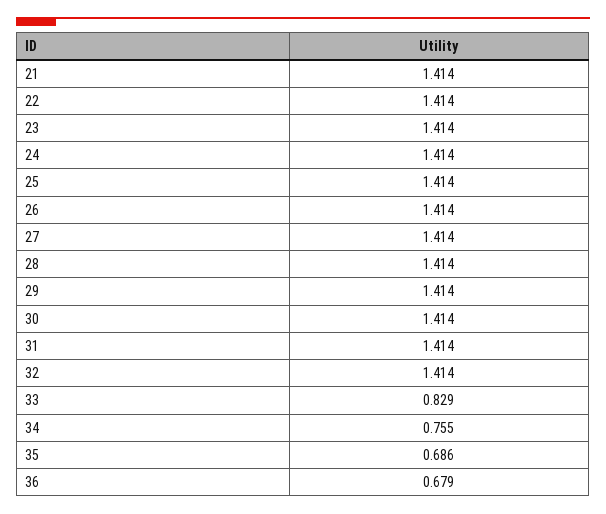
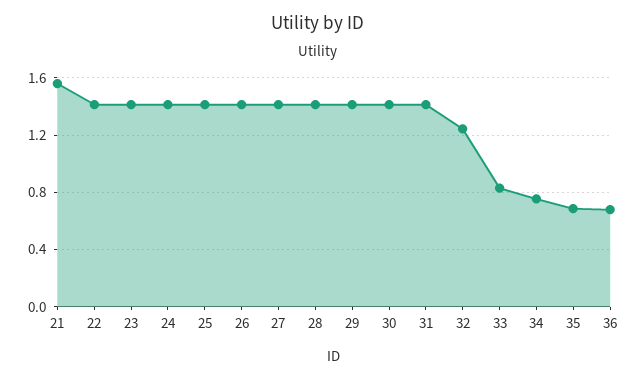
21: 1.414 -> 1.55
32: 1.414 -> 1.25

